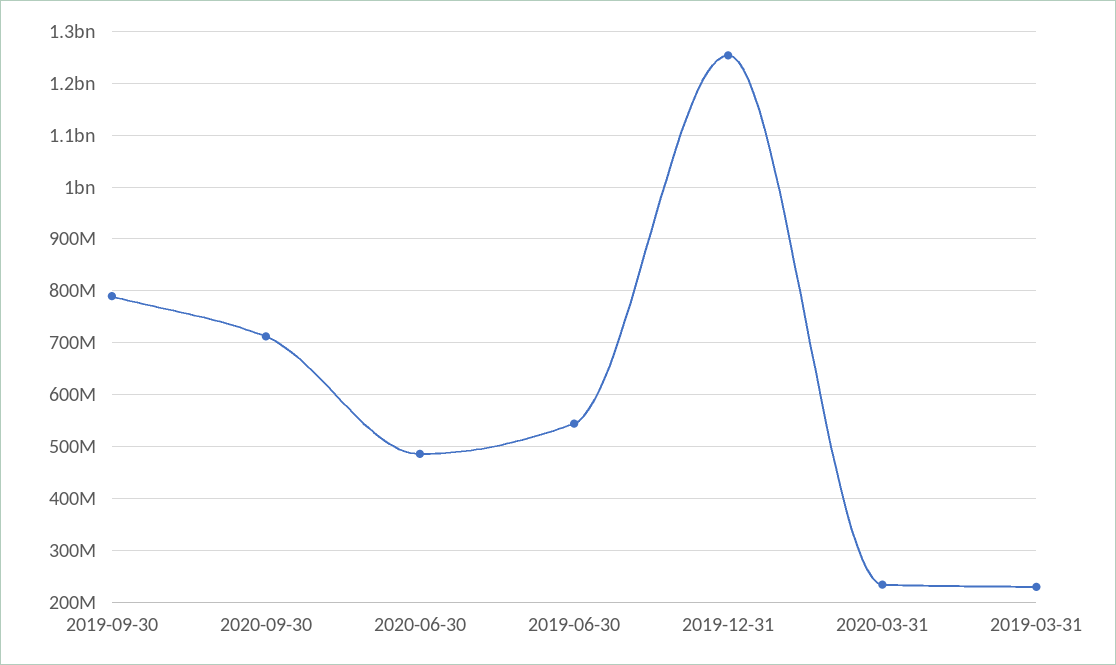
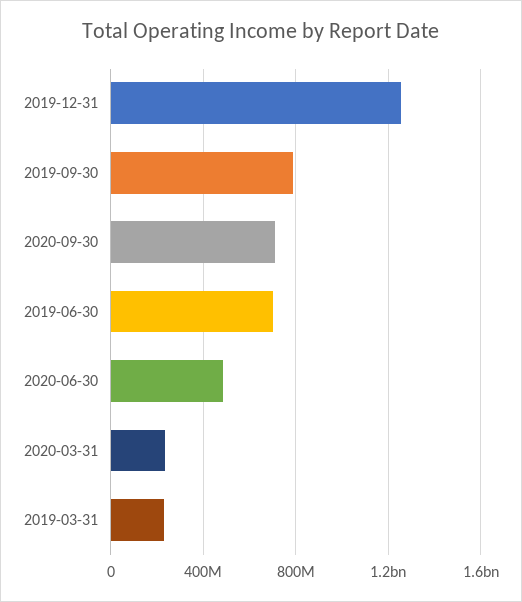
2019-06-30: 540000000 -> 700000000

